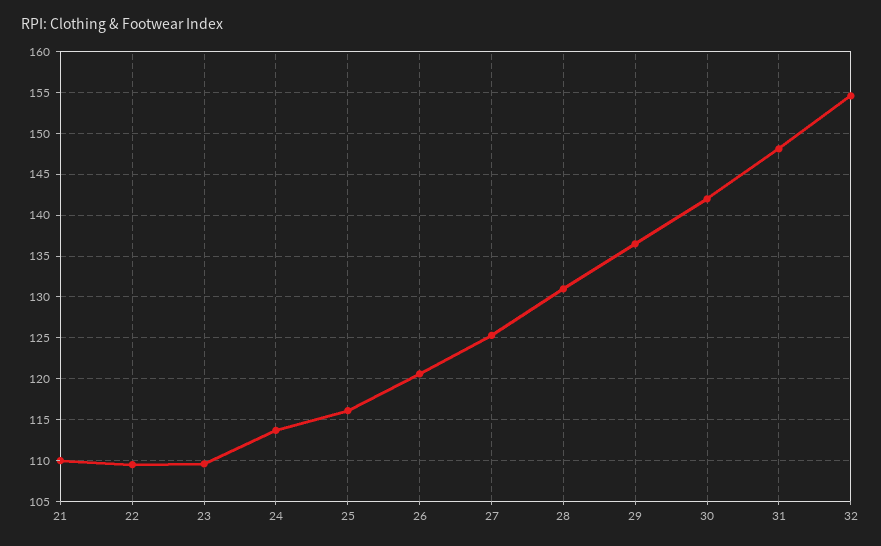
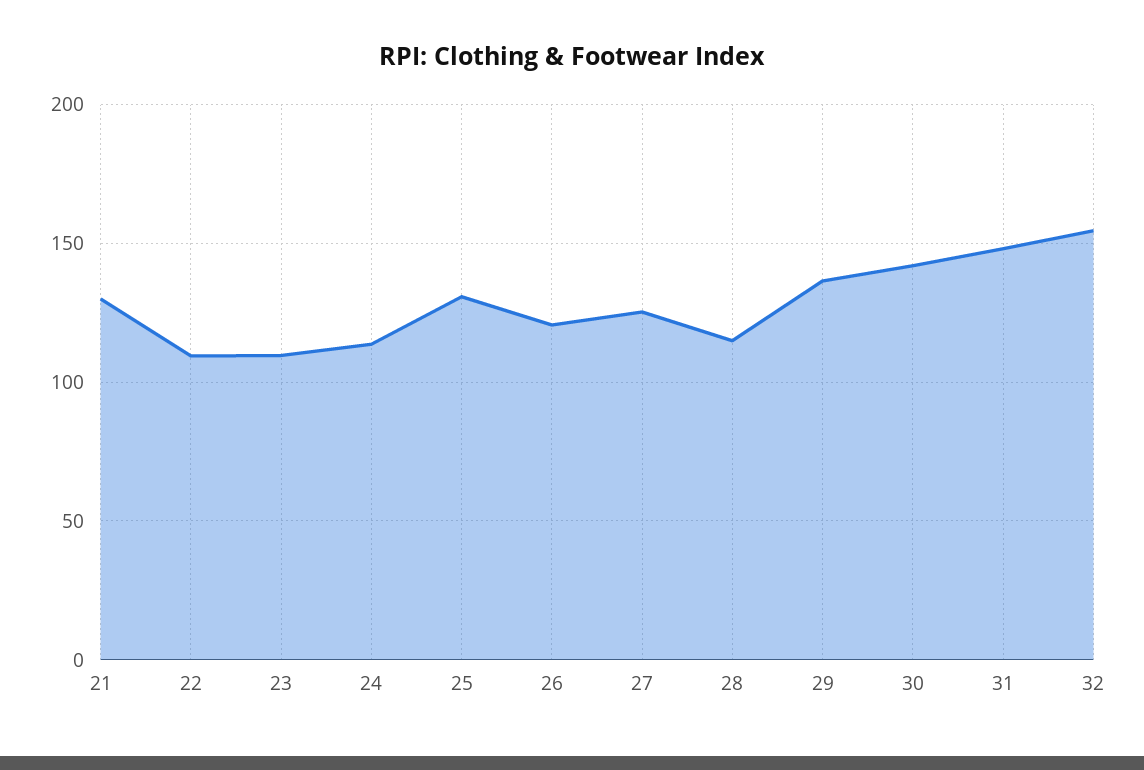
21: 110 -> 130
25: 116 -> 130
28: 131 -> 115

